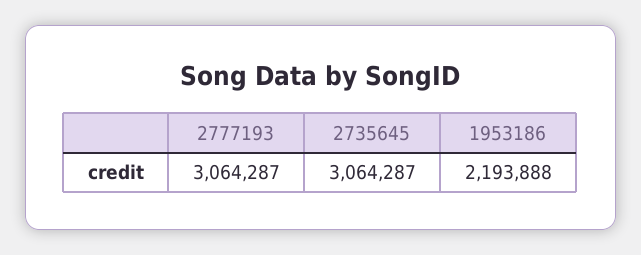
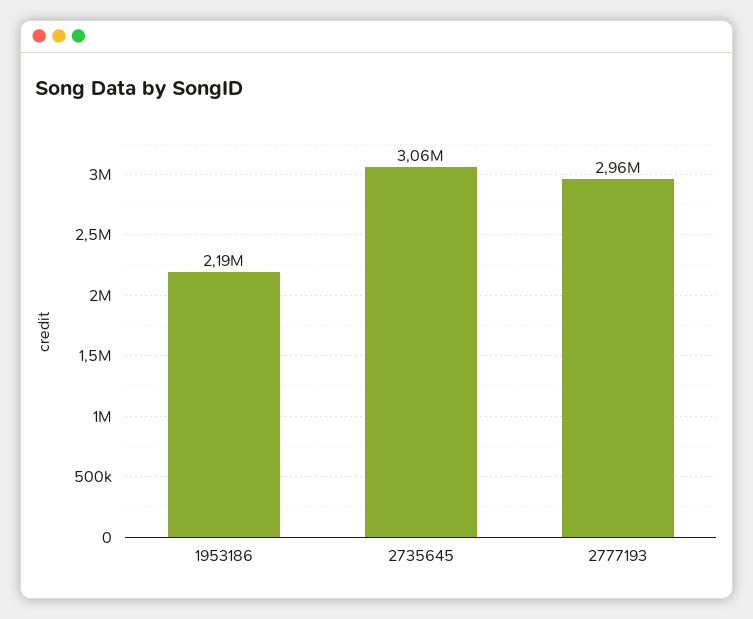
2777193: 3064287 -> 2960000

